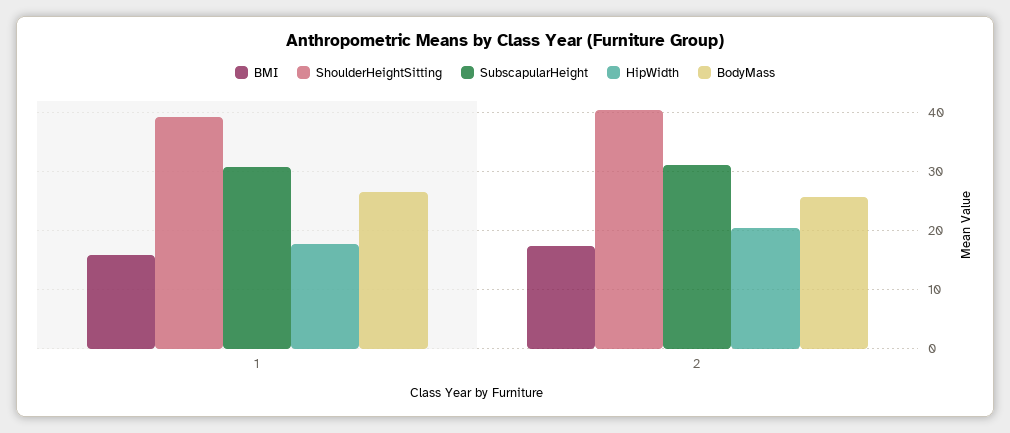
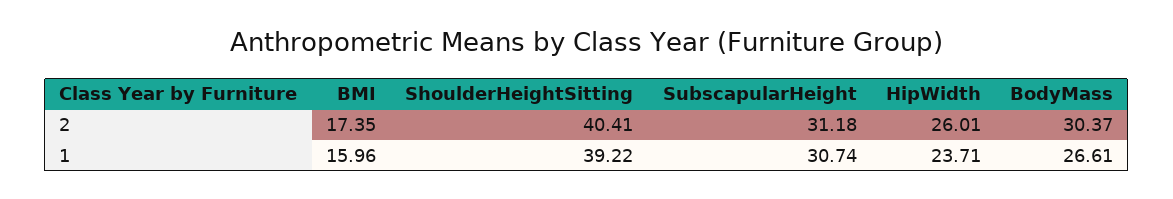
HipWidth, 1: 18 -> 23.71
HipWidth, 2: 20 -> 26.01
BodyMass, 2: 26 -> 30.37

